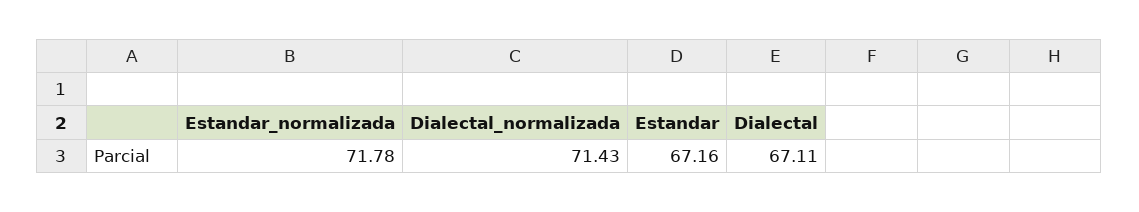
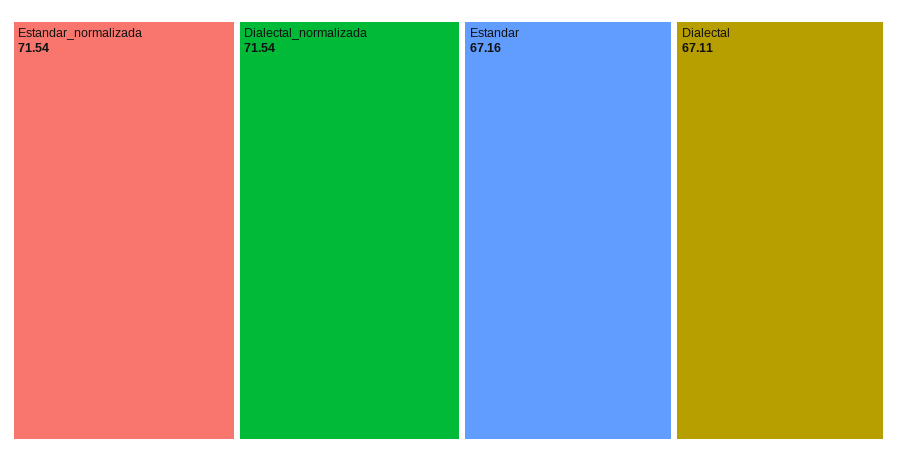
Estandar_normalizada: 71.78 -> 71.54
Dialectal_normalizada: 71.43 -> 71.54

